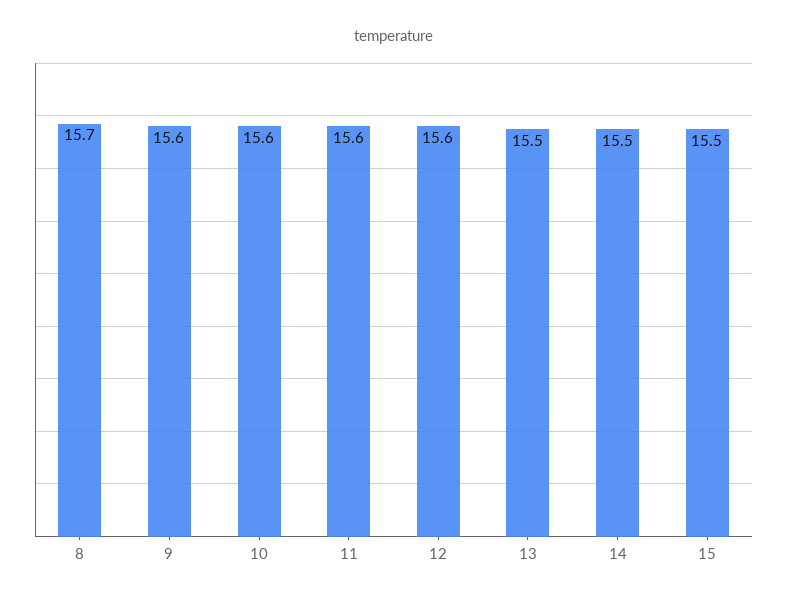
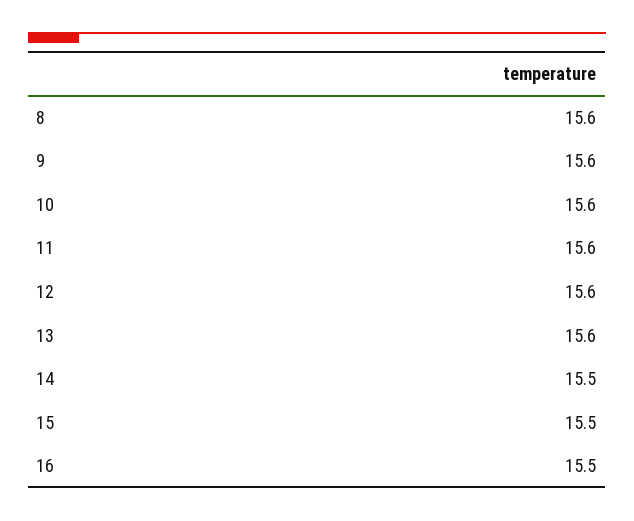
8: 15.7 -> 15.6
13: 15.5 -> 15.6
16: none -> 15.5

